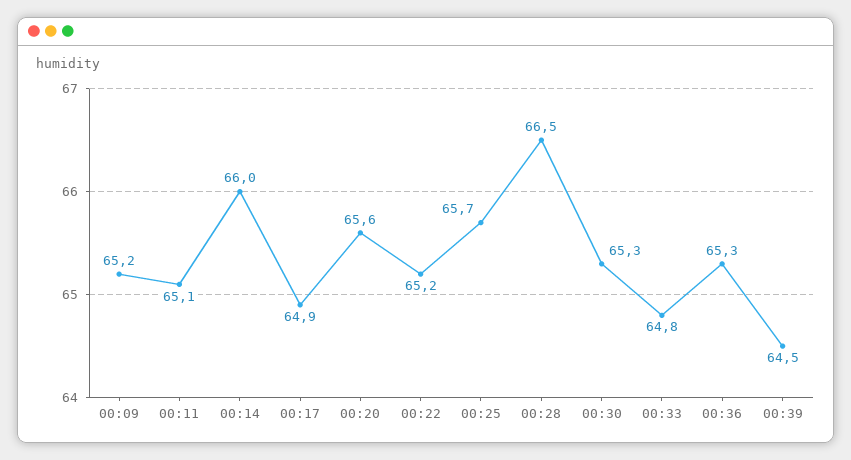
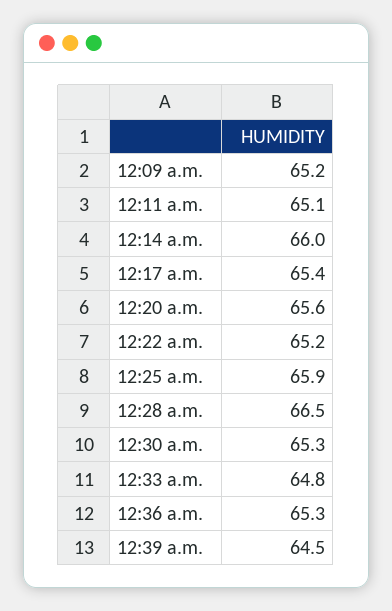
00:17: 64.9 -> 65.4
00:25: 65.7 -> 65.9

